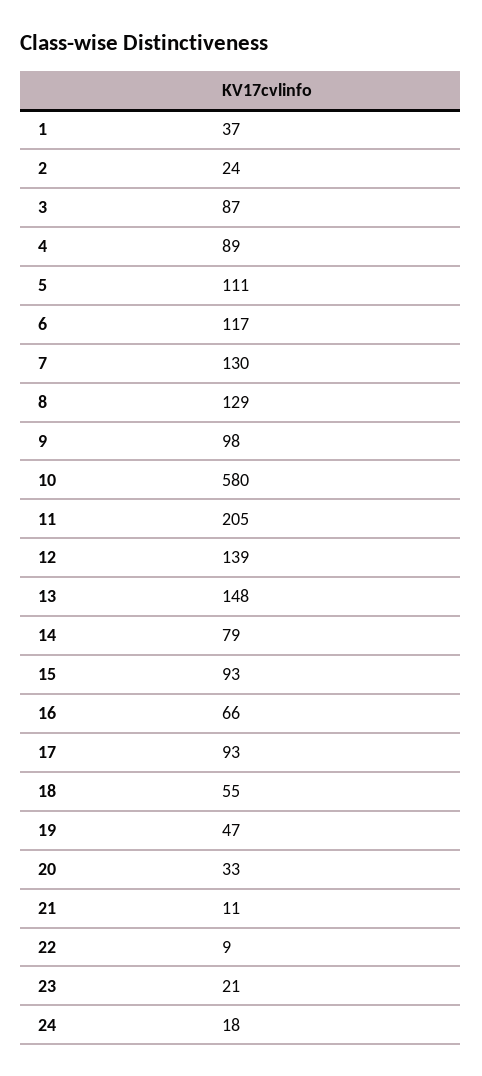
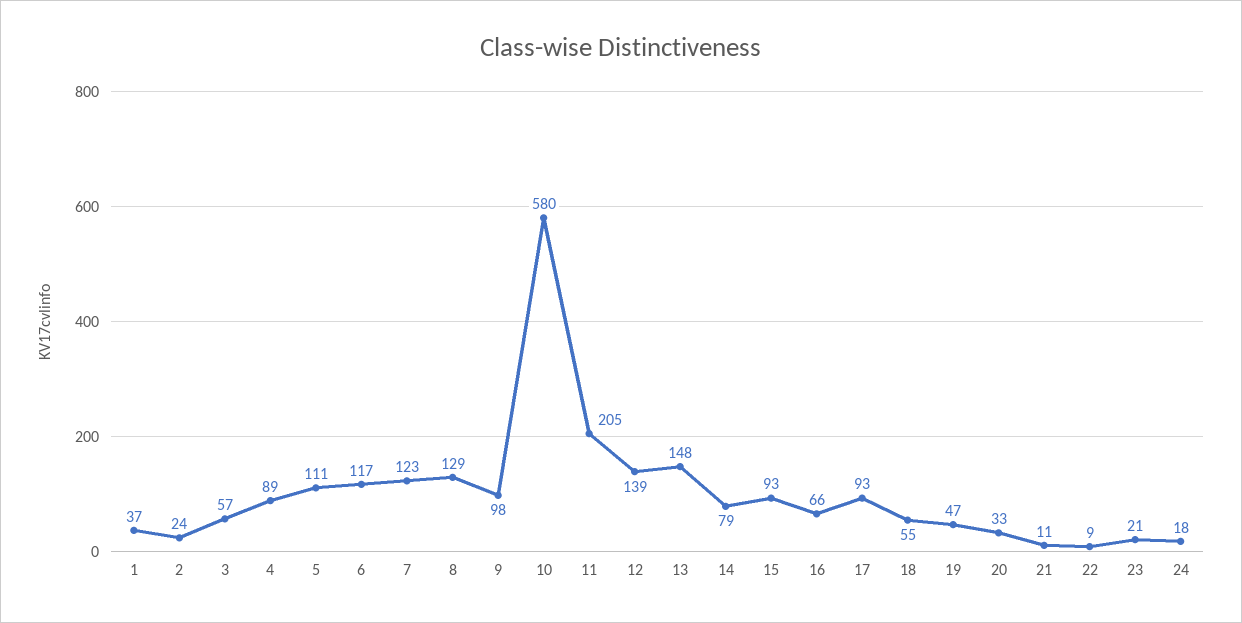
3: 87 -> 57
7: 130 -> 123

